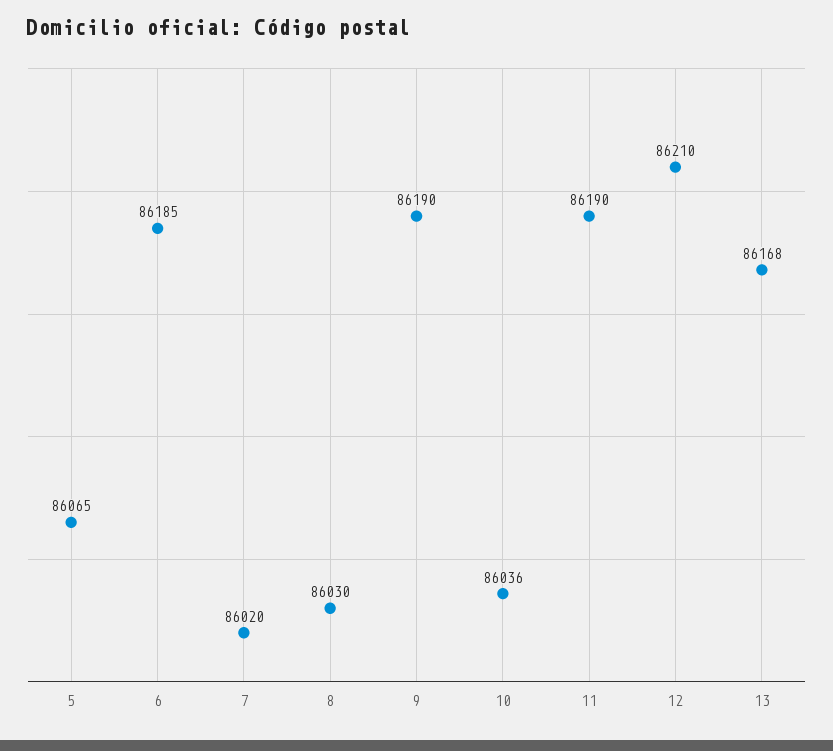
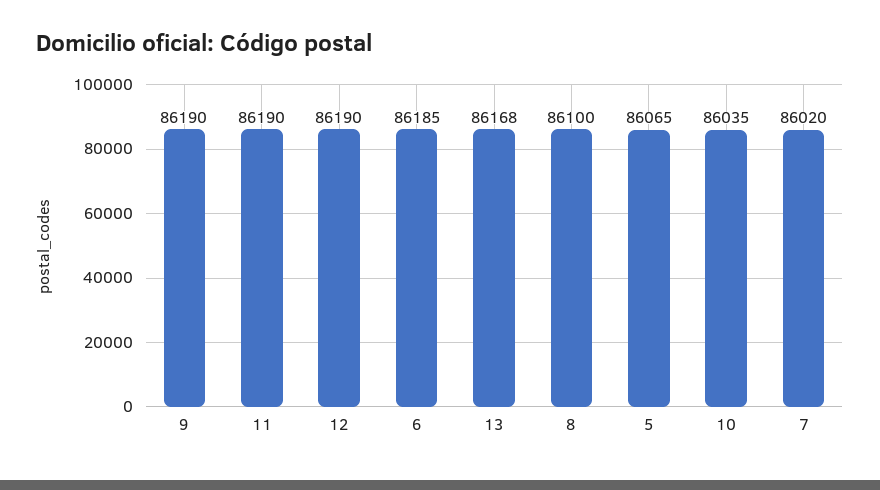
8: 86030 -> 86100
10: 86036 -> 86035
12: 86210 -> 86190

